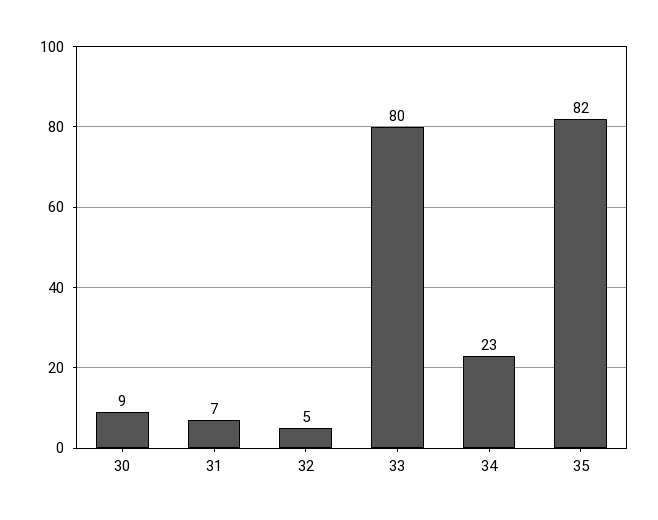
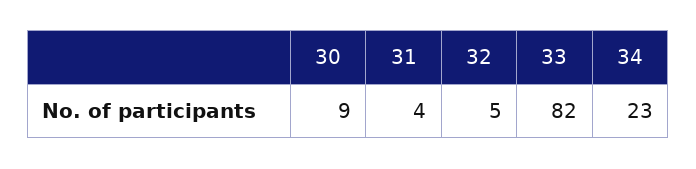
31: 7 -> 4
33: 80 -> 82
35: 82 -> none

